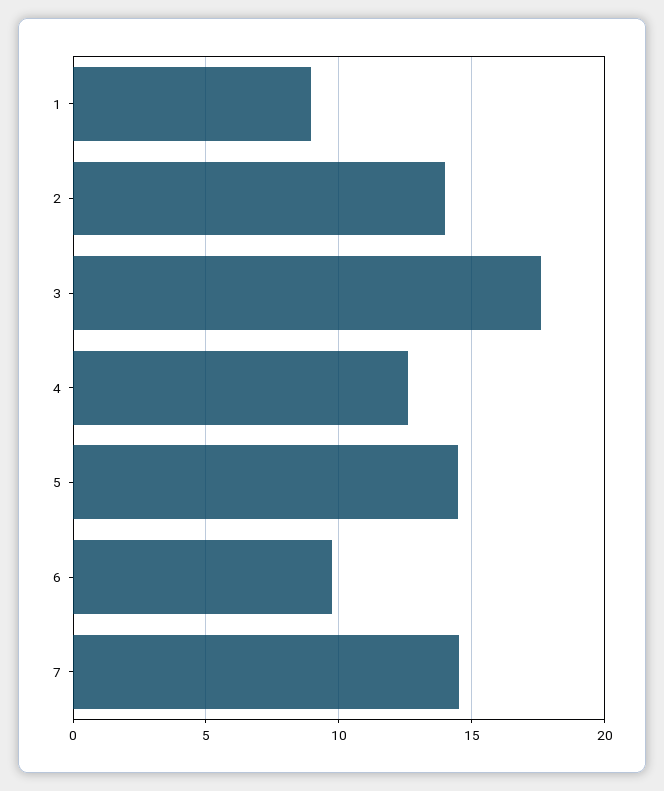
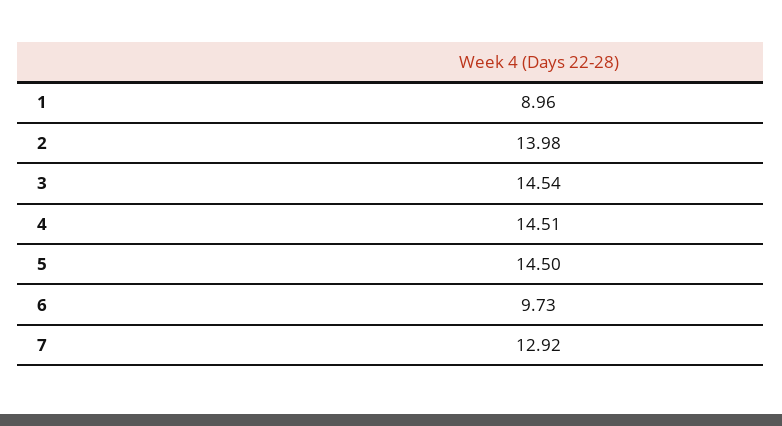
3: 17.5 -> 14.54
4: 12.5 -> 14.51
7: 14.5 -> 12.92

